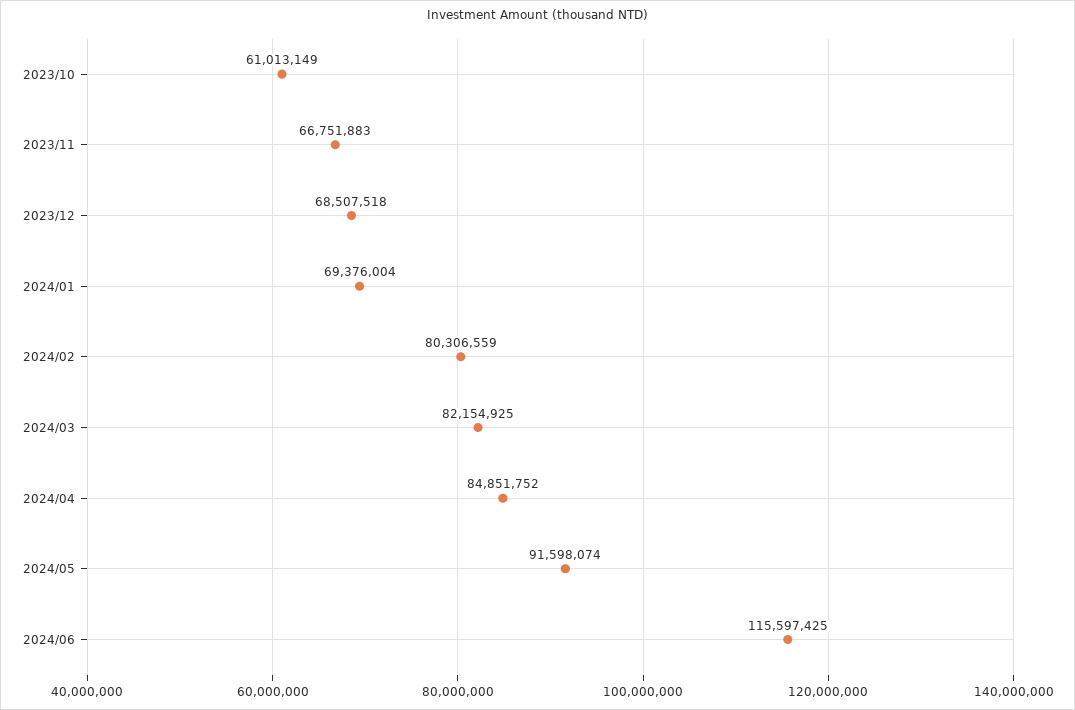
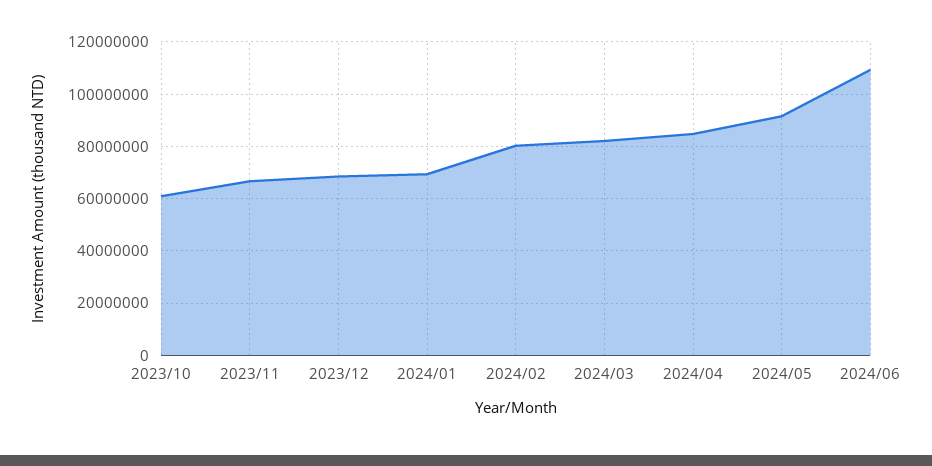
2024/06: 115597425 -> 110000000

